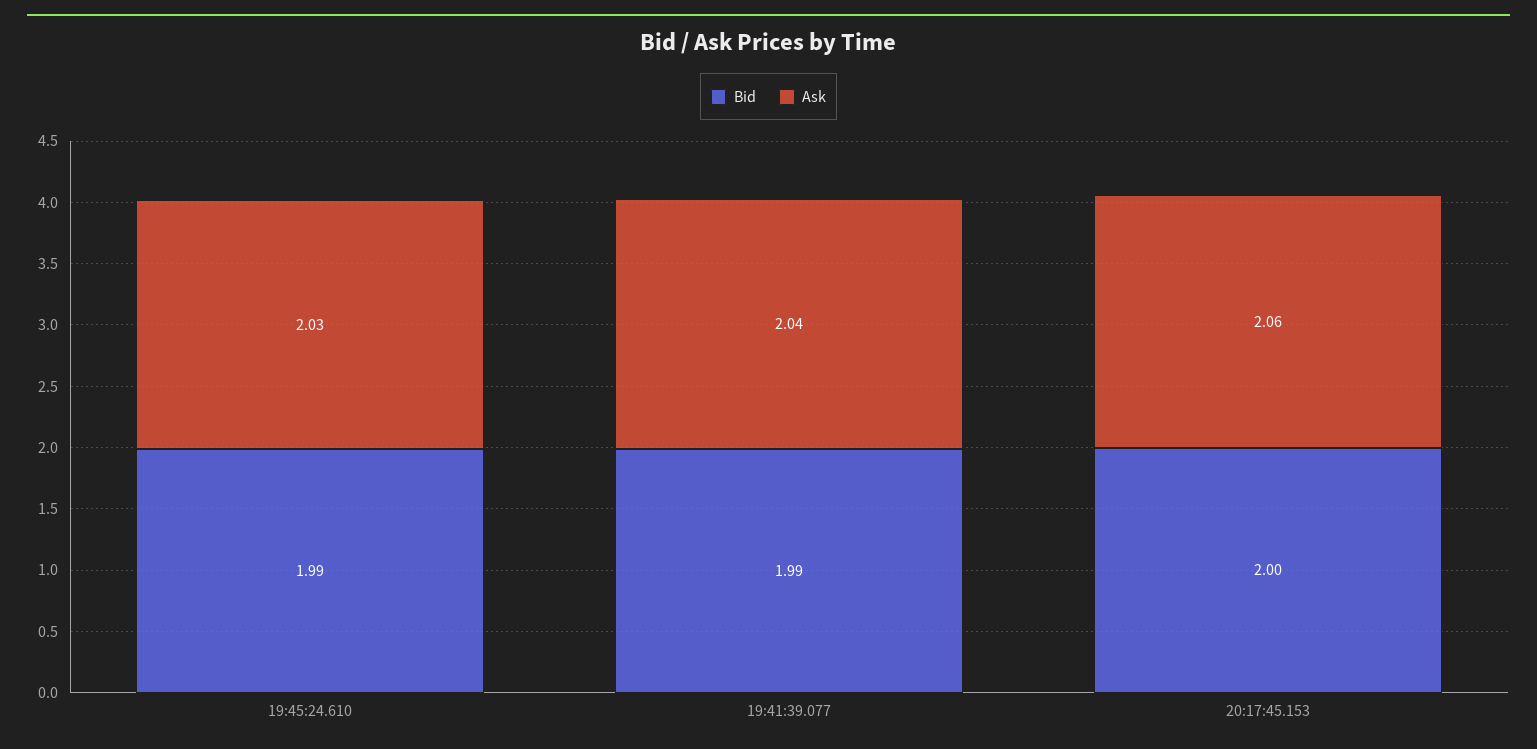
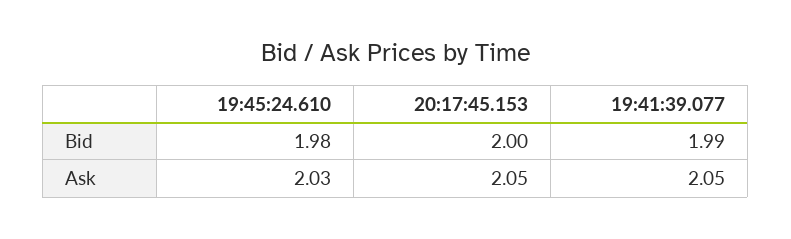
Bid, 19:45:24.610: 1.99 -> 1.98
Ask, 19:41:39.077: 2.04 -> 2.05
Ask, 20:17:45.153: 2.06 -> 2.05

